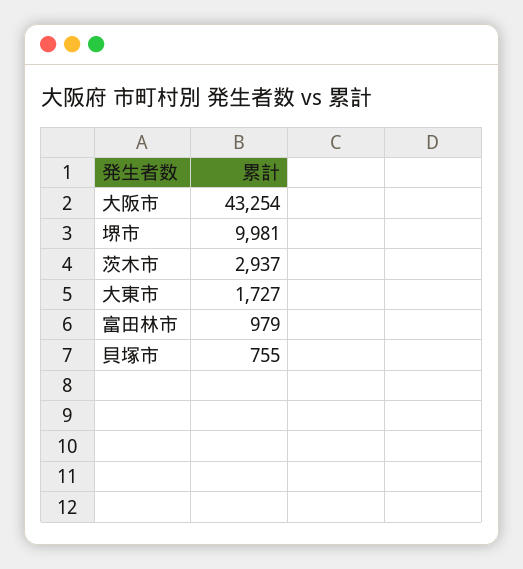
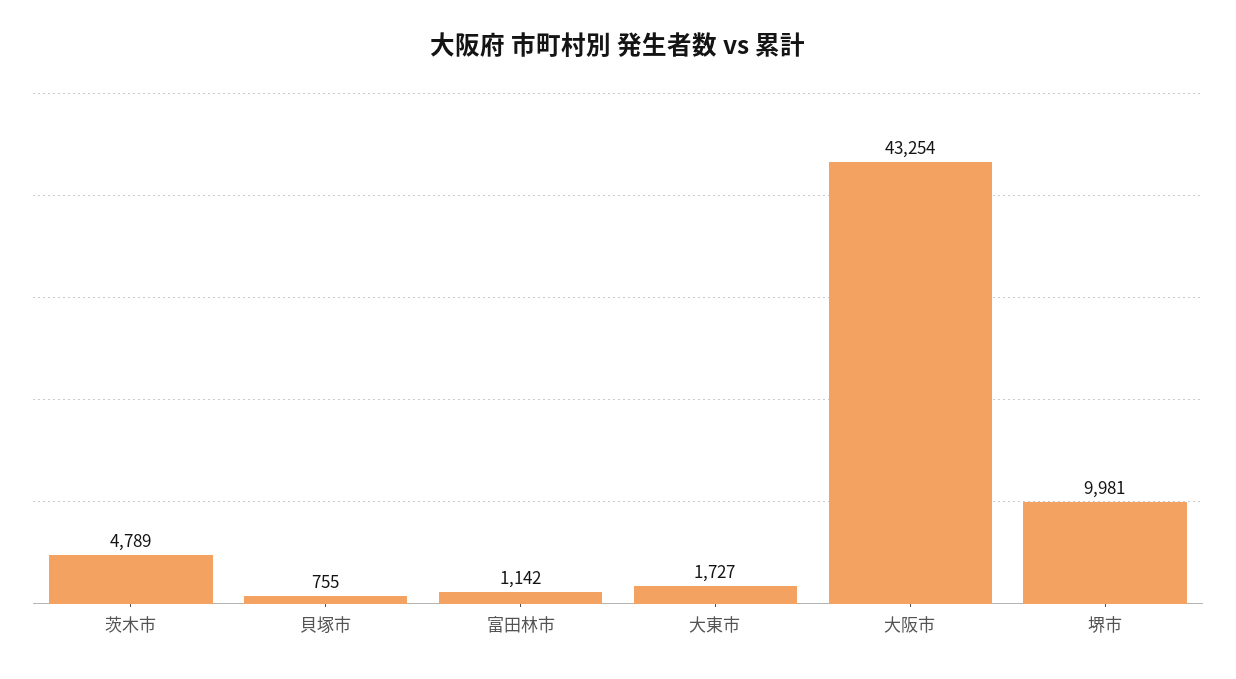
茨木市: 2937 -> 4789
富田林市: 979 -> 1142

